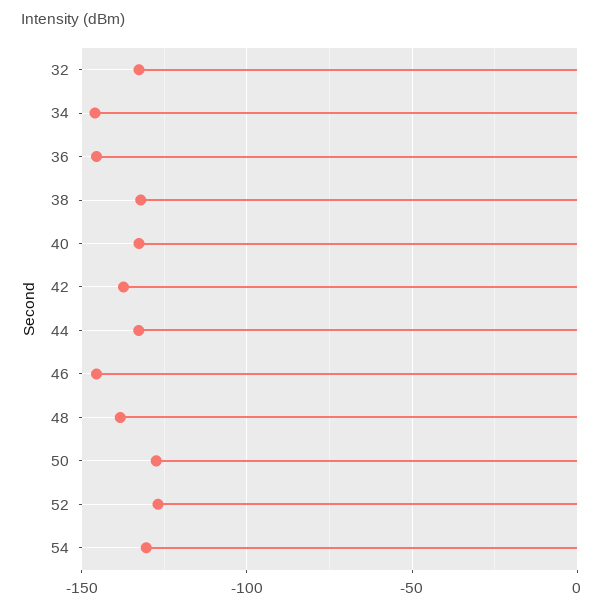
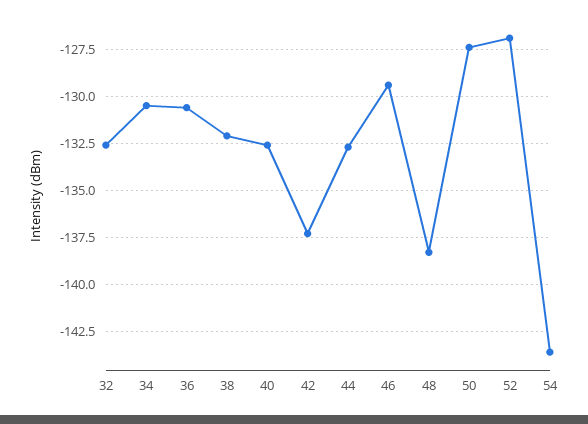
34: -145 -> -130.5
36: -145 -> -130.5
46: -145 -> -129.5
54: -130 -> -143.5

